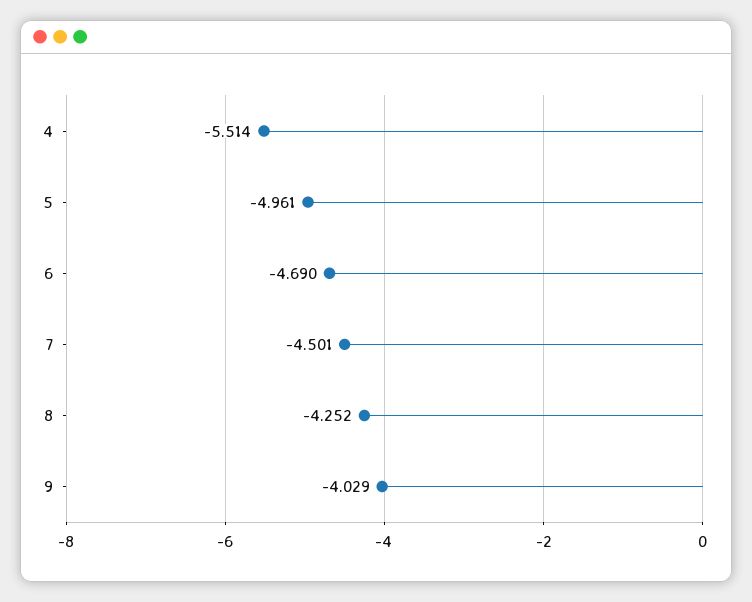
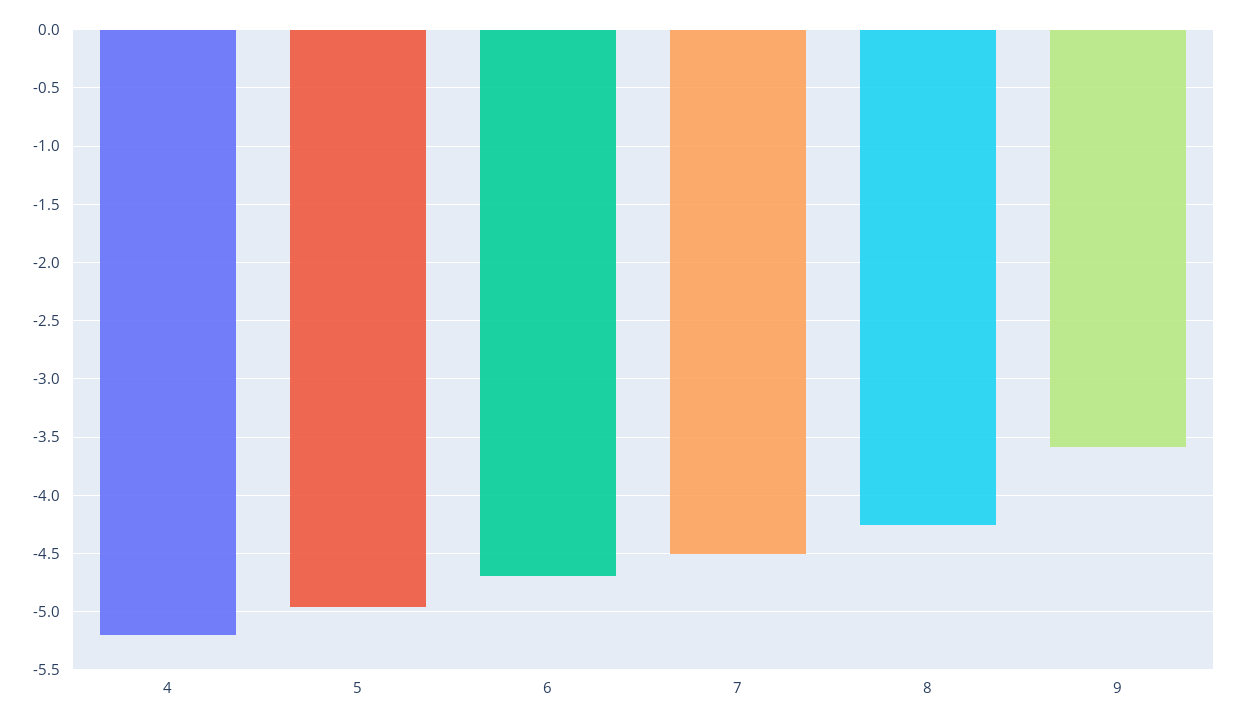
4: -5.514 -> -5.2
9: -4.029 -> -3.6

